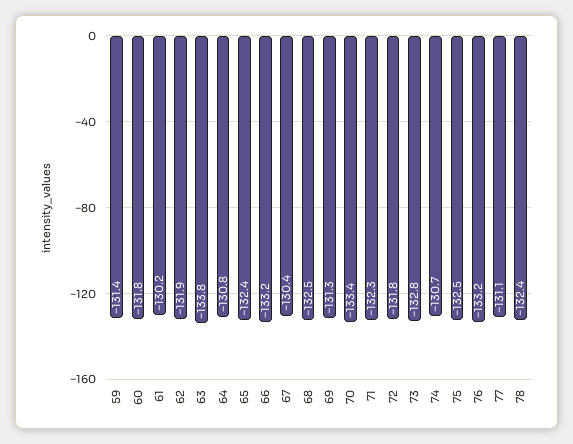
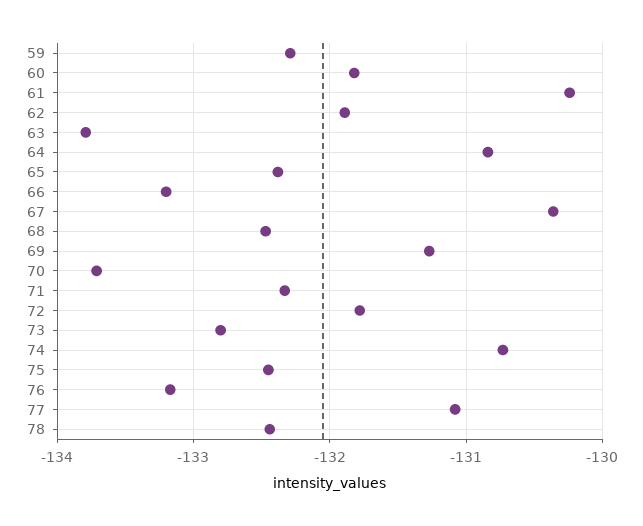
59: -131.4 -> -132.3
70: -133.4 -> -133.7

